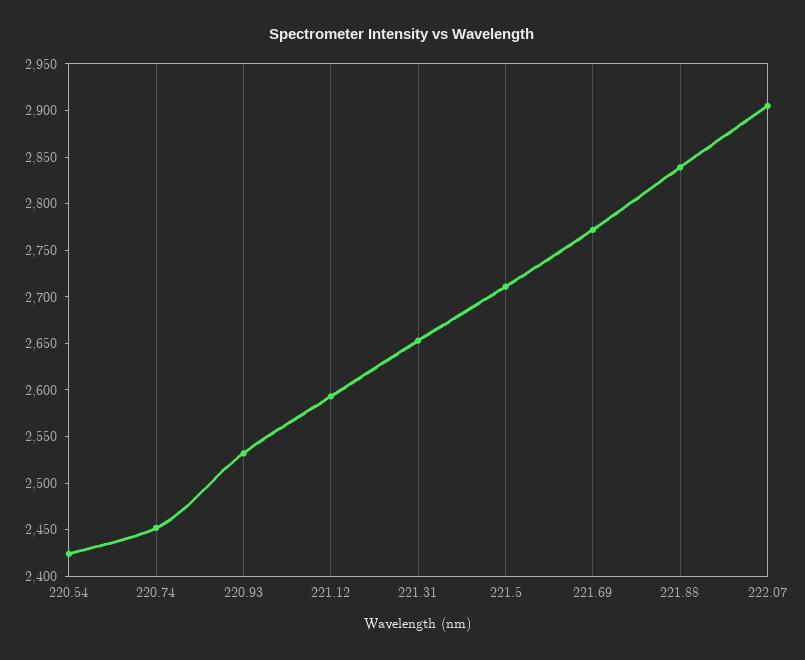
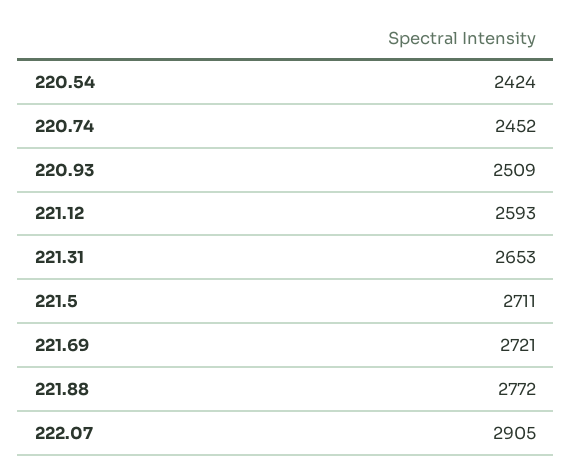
220.93: 2530 -> 2509
221.69: 2770 -> 2721
221.88: 2840 -> 2772

